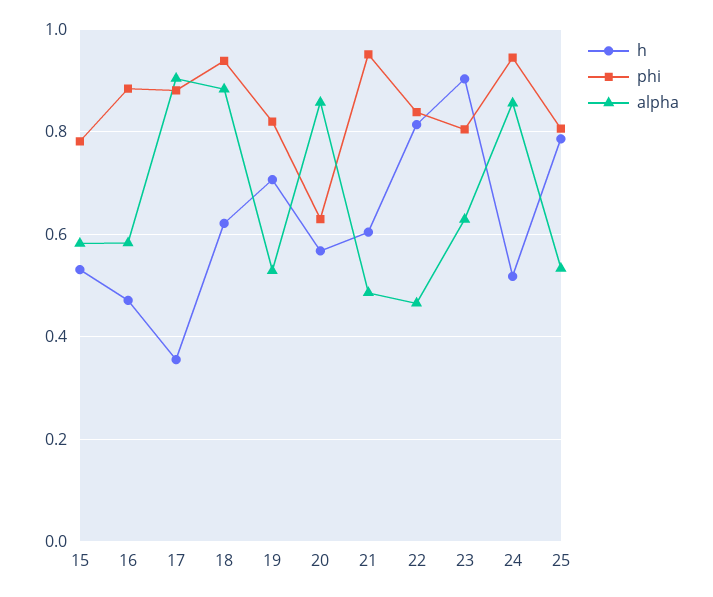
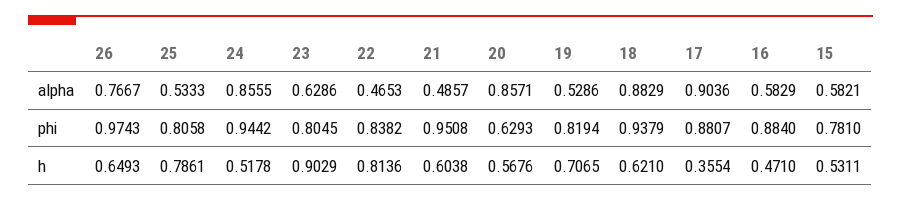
alpha, 26: none -> 0.7667
phi, 26: none -> 0.9743
h, 26: none -> 0.6493

